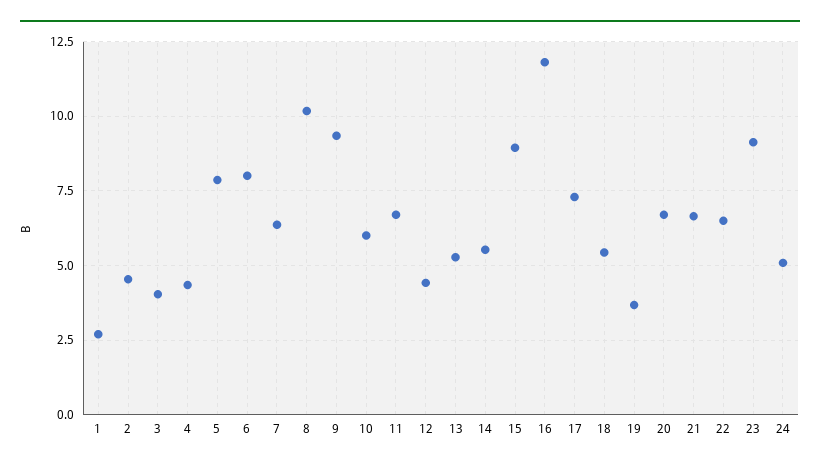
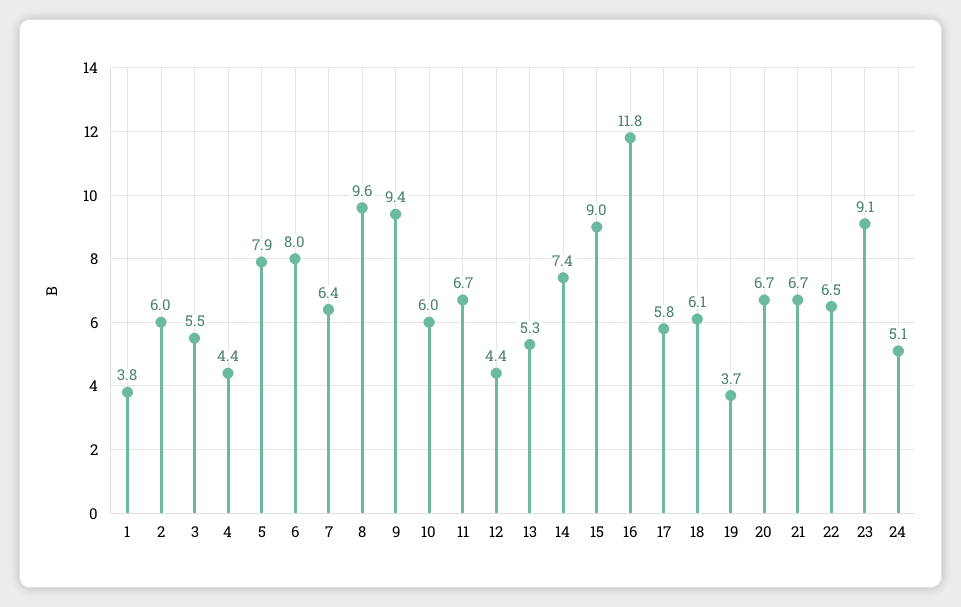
1: 2.75 -> 3.8
2: 4.5 -> 6
3: 4 -> 5.5
8: 10.25 -> 9.6
14: 5.5 -> 7.4
17: 7.25 -> 5.8
18: 5.5 -> 6.1

